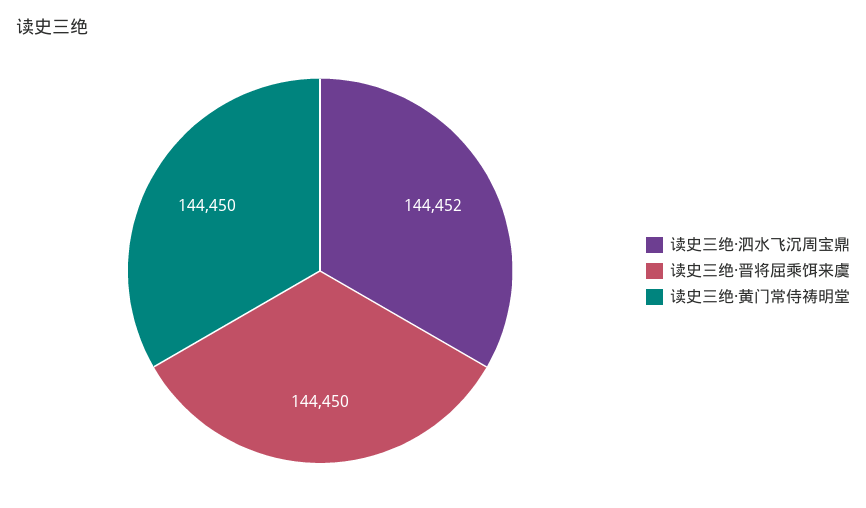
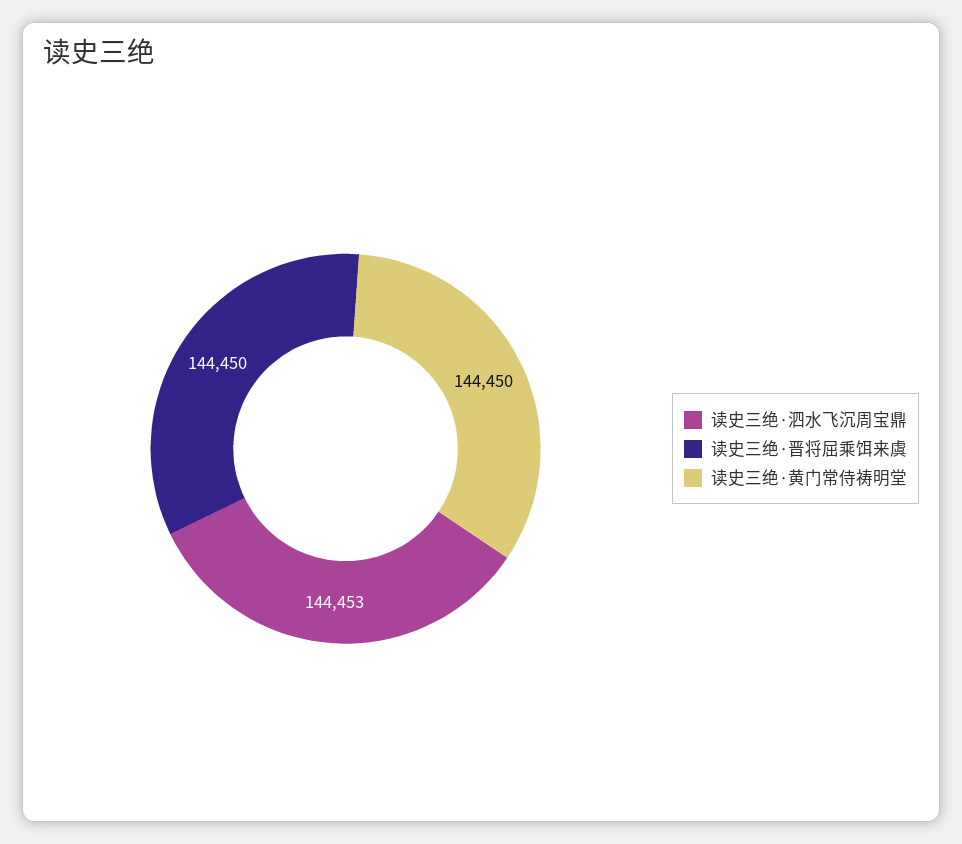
读史三绝·泗水飞沉周宝鼎: 144452 -> 144453

